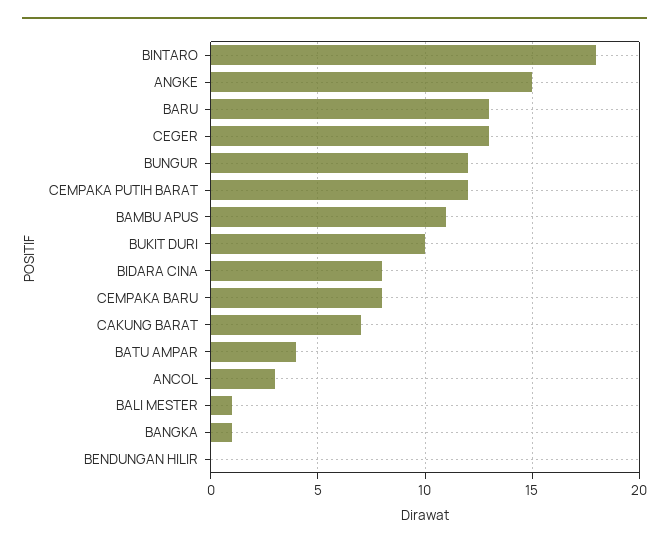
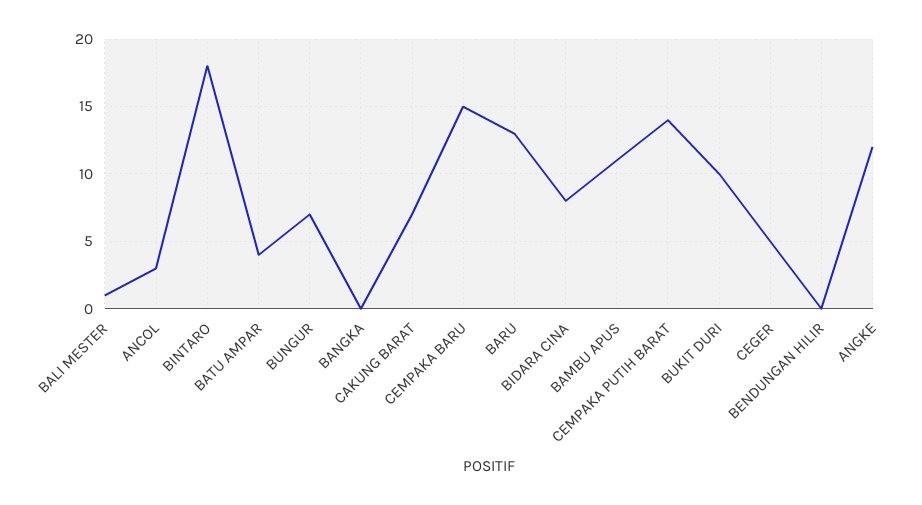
ANGKE: 15 -> 12
CEGER: 13 -> 5
BUNGUR: 12 -> 7
CEMPAKA PUTIH BARAT: 12 -> 14
CEMPAKA BARU: 8 -> 15
BANGKA: 1 -> 0

